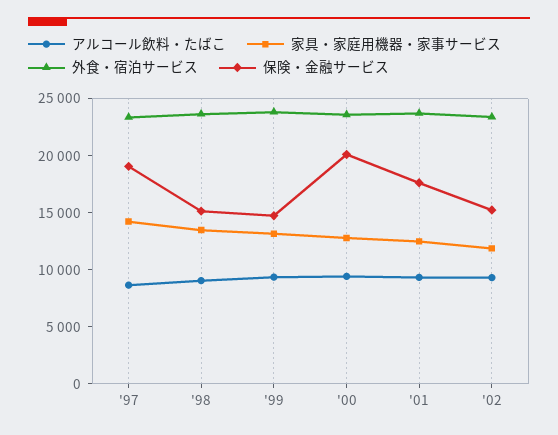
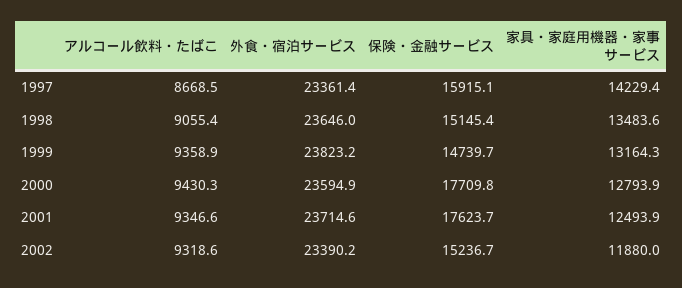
保険・金融サービス, '97: 19000 -> 15915.1
保険・金融サービス, '00: 20000 -> 17709.8

